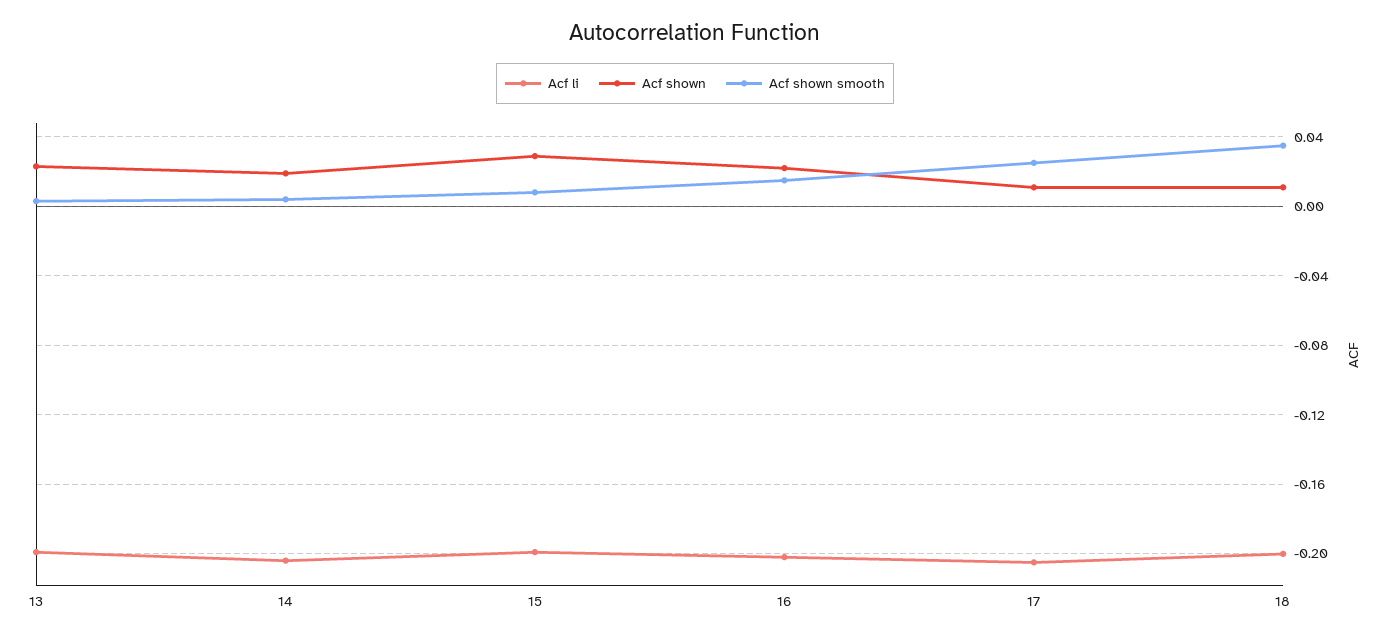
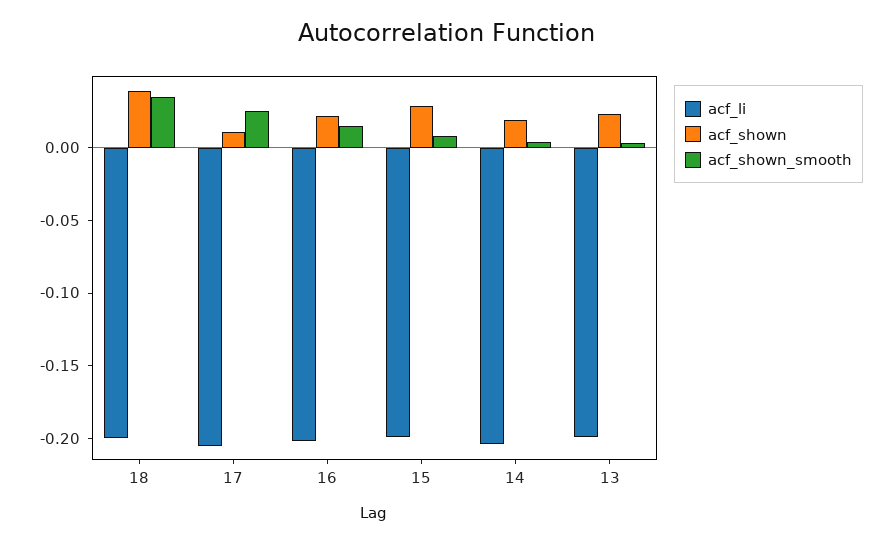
Acf shown, 18: 0.01 -> 0.04

